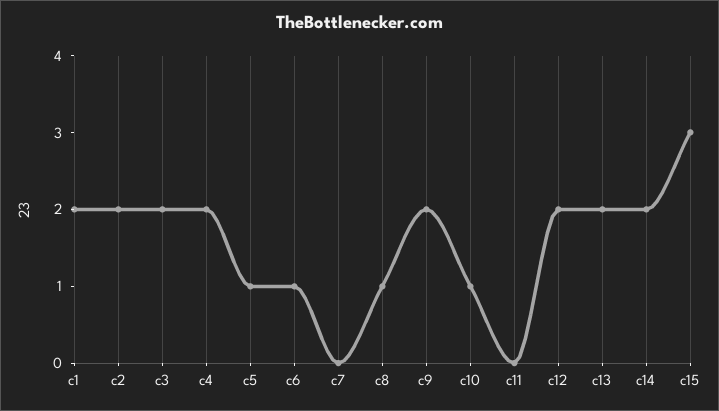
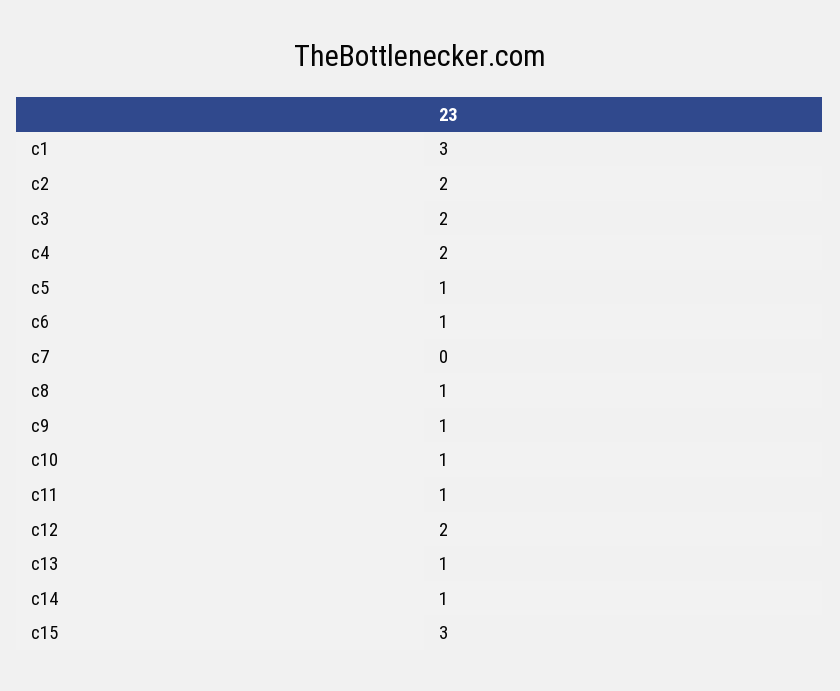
c1: 2 -> 3
c9: 2 -> 1
c11: 0 -> 1
c13: 2 -> 1
c14: 2 -> 1

